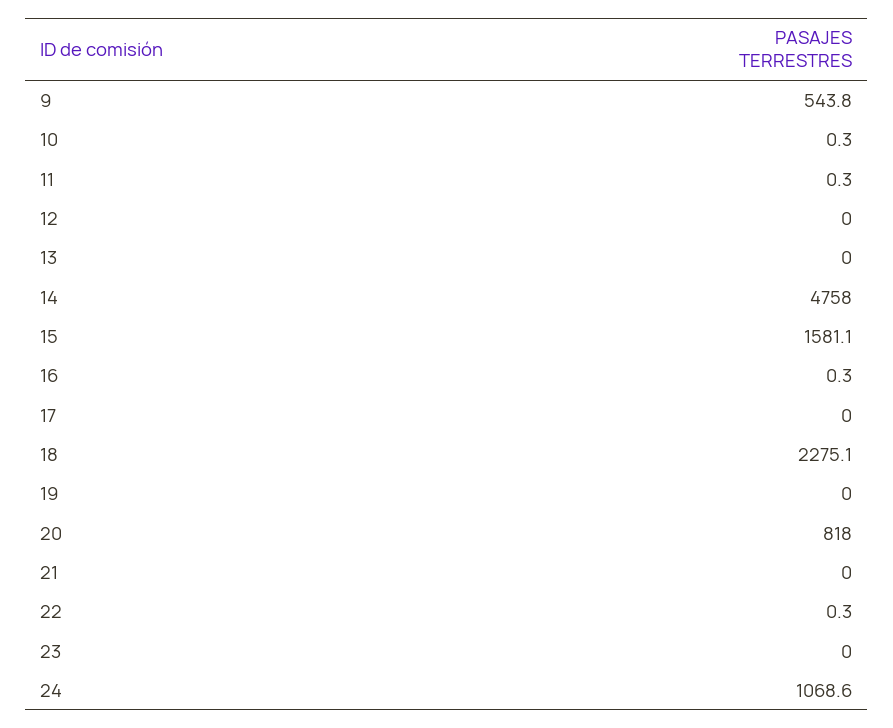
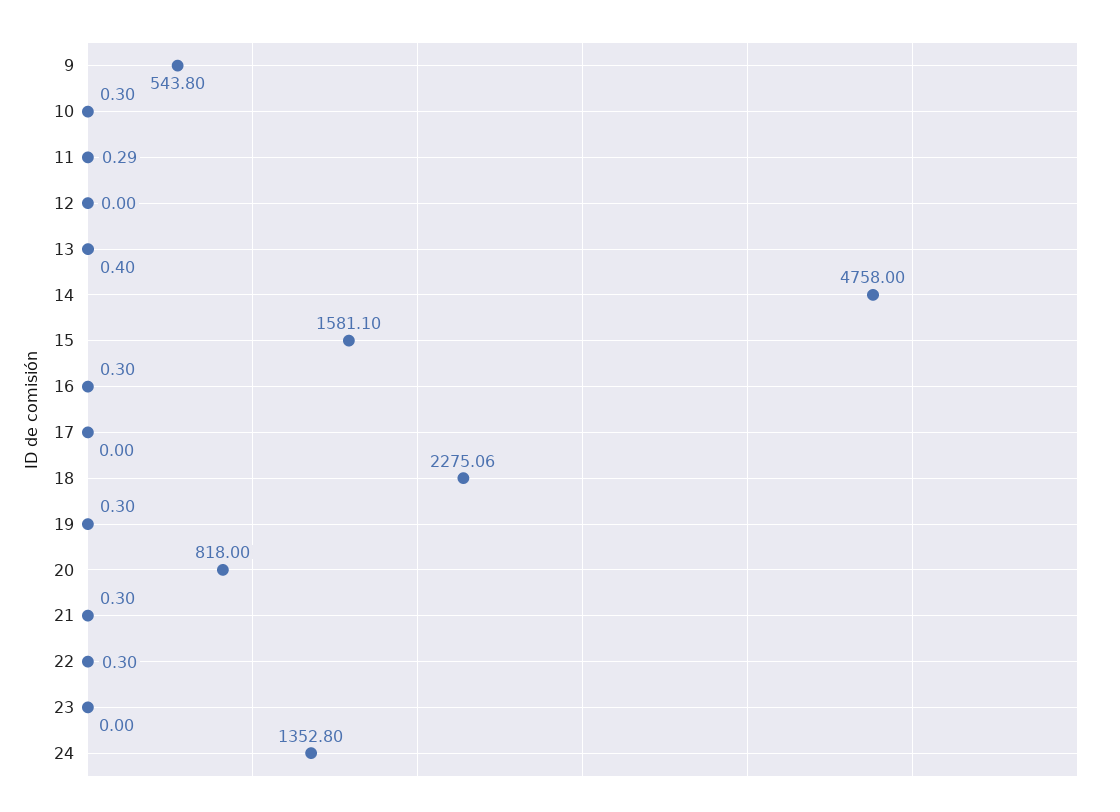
13: 0 -> 0.4
19: 0 -> 0.3
21: 0 -> 0.3
24: 1068.6 -> 1352.8

